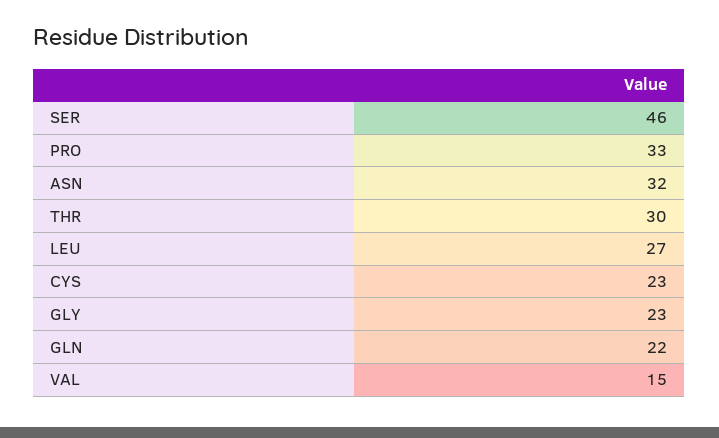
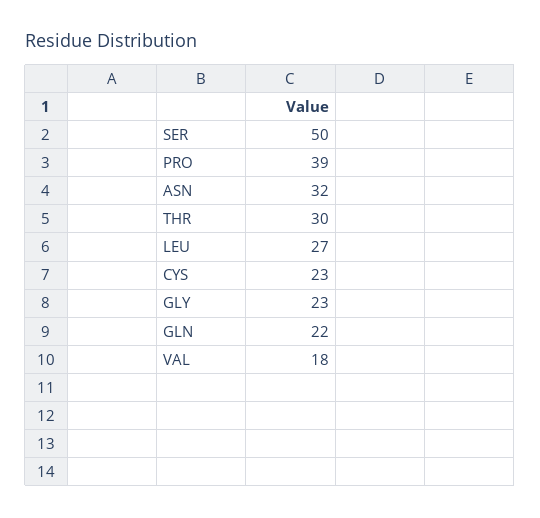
SER: 46 -> 50
PRO: 33 -> 39
VAL: 15 -> 18

